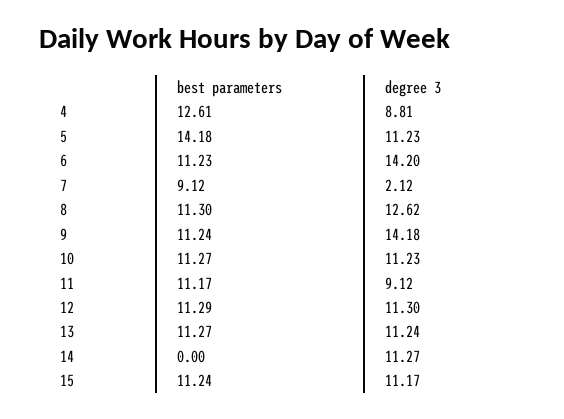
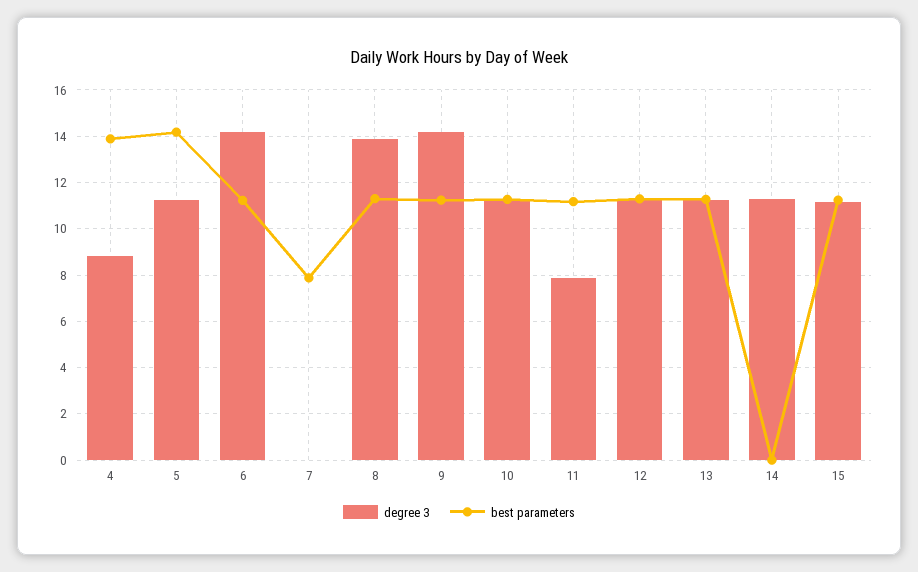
best parameters, 4: 12.61 -> 14
best parameters, 7: 9.12 -> 8
degree 3, 7: 2.12 -> 0
degree 3, 8: 12.62 -> 14
degree 3, 11: 9.12 -> 8

